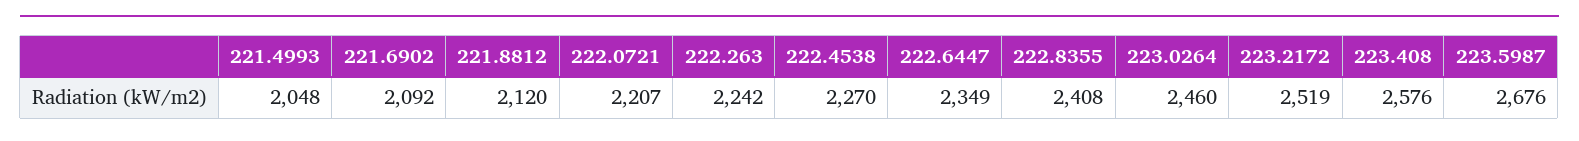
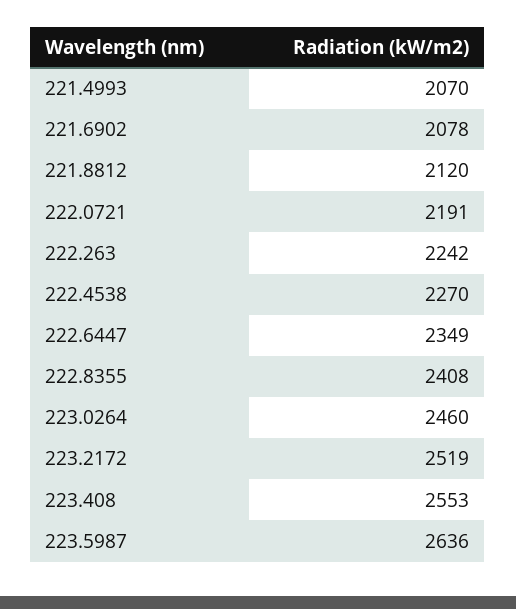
221.4993: 2048 -> 2070
221.6902: 2092 -> 2078
222.0721: 2207 -> 2191
223.408: 2576 -> 2553
223.5987: 2676 -> 2636

